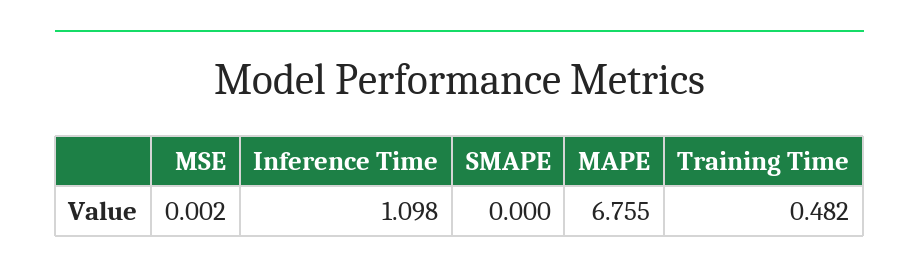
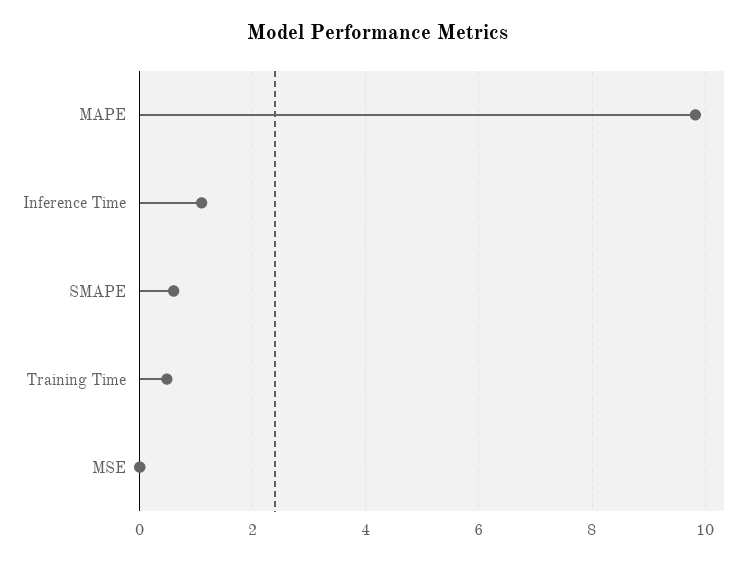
SMAPE: 0 -> 0.6
MAPE: 6.755 -> 9.8

